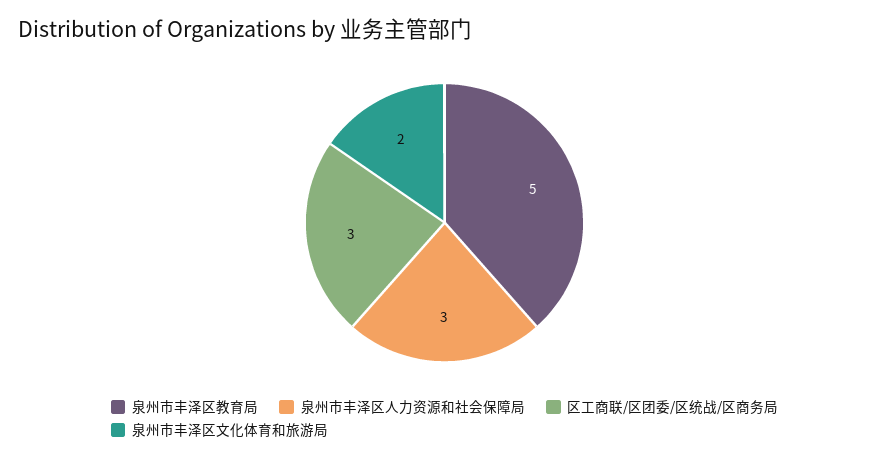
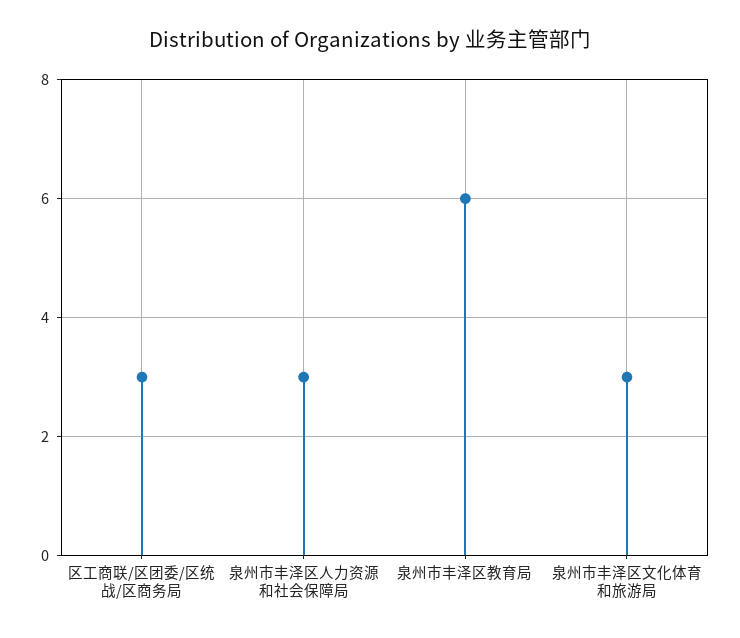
泉州市丰泽区教育局: 5 -> 6
泉州市丰泽区文化体育和旅游局: 2 -> 3

